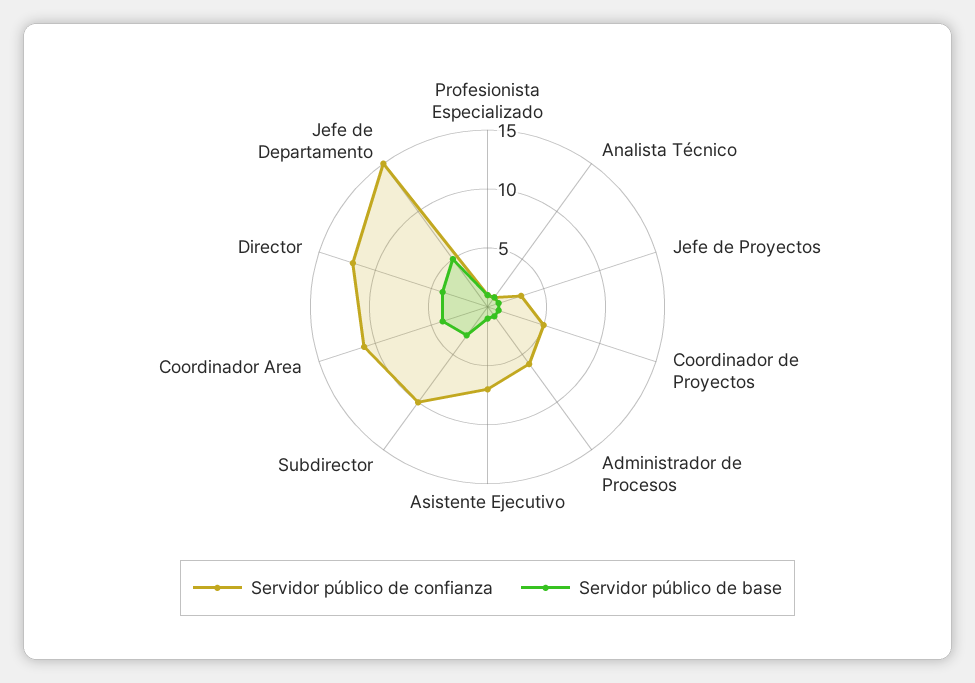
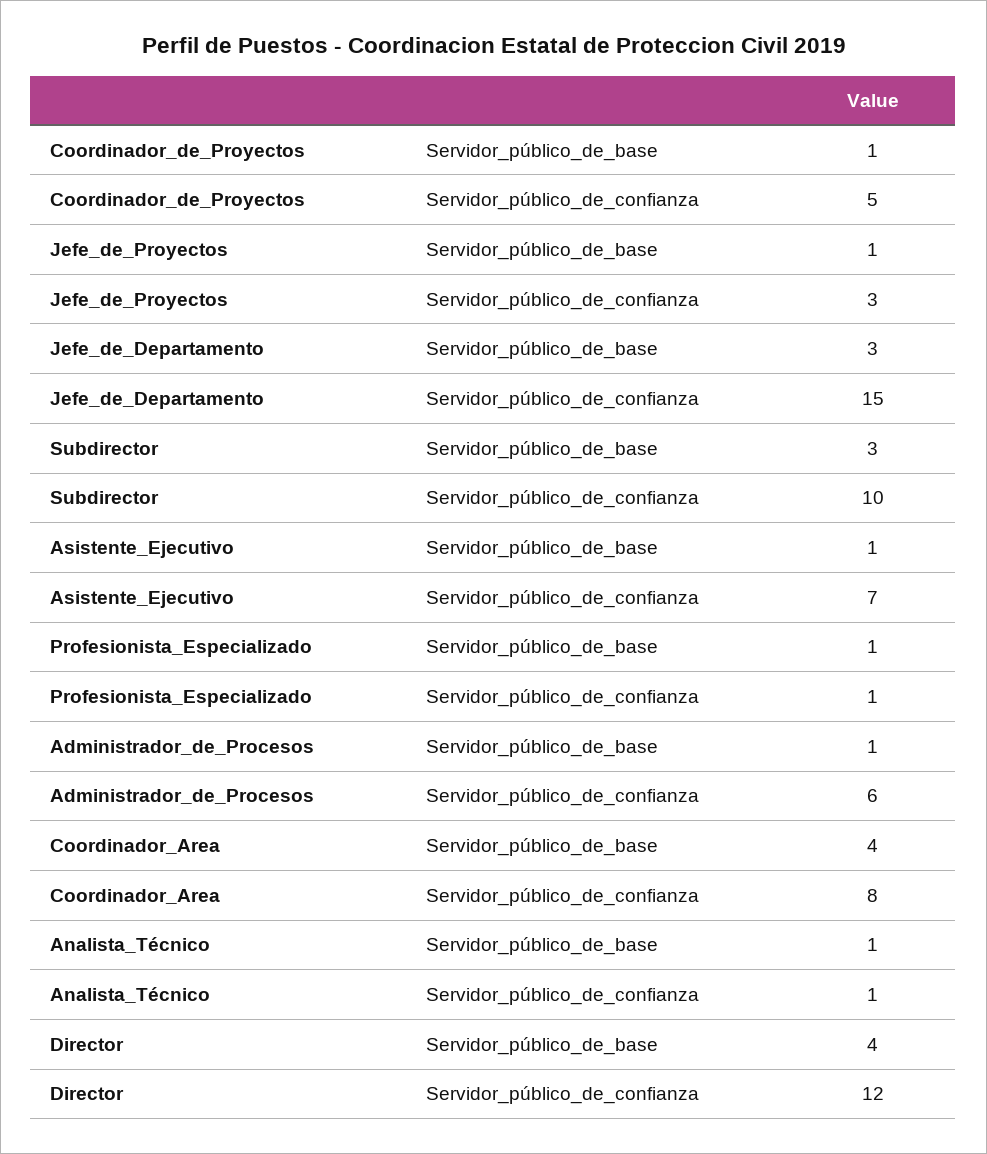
Servidor público de confianza, Coordinador Area: 11 -> 8
Servidor público de base, Jefe de Departamento: 5 -> 3

